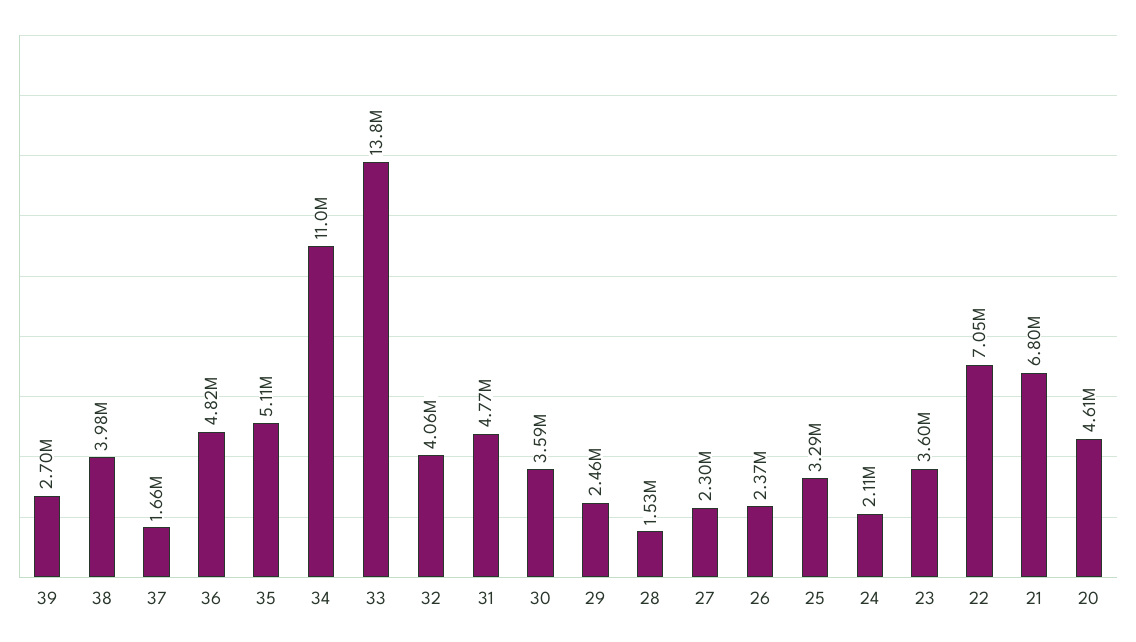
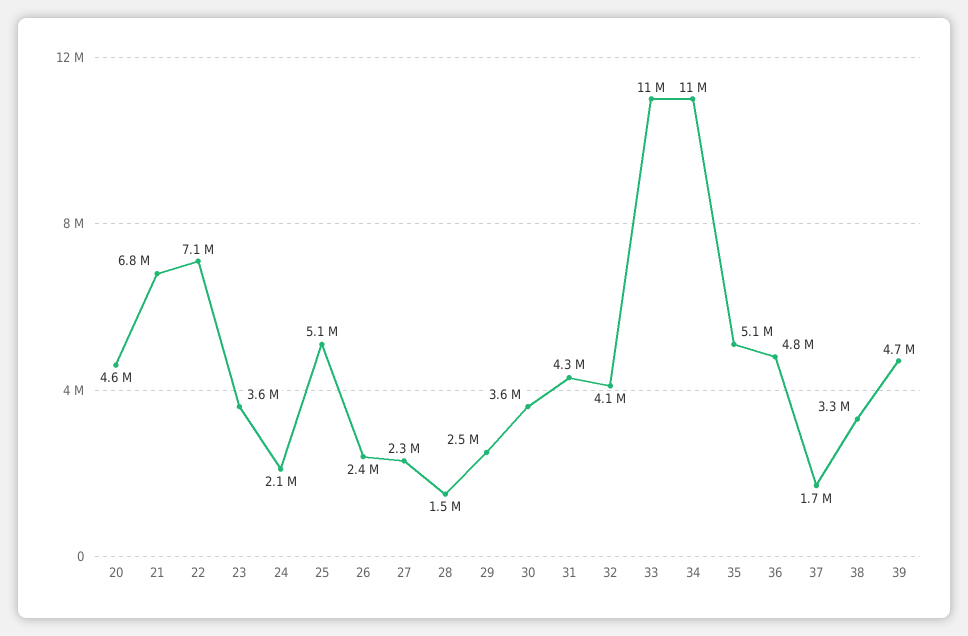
39: 2700000 -> 4700000
38: 3980000 -> 3300000
33: 13800000 -> 11000000
31: 4770000 -> 4300000
25: 3290000 -> 5100000

